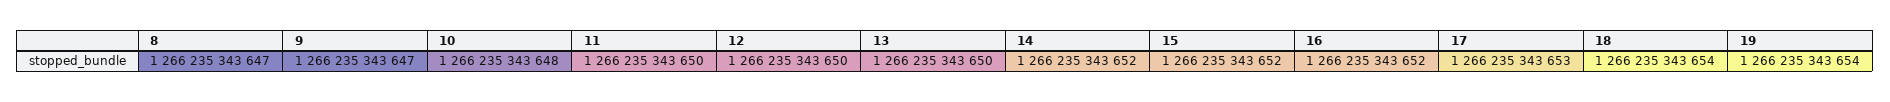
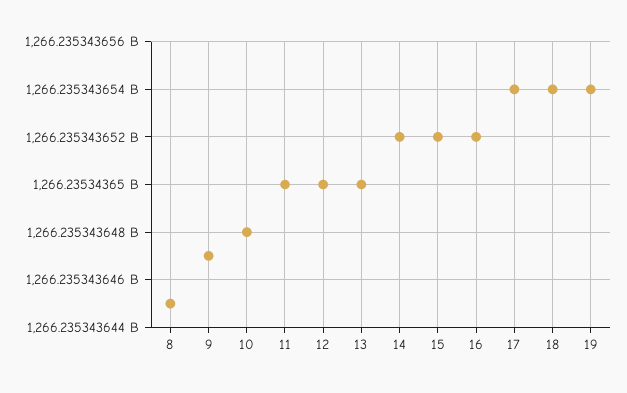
8: 1266235343647 -> 1266235343645
17: 1266235343653 -> 1266235343654

